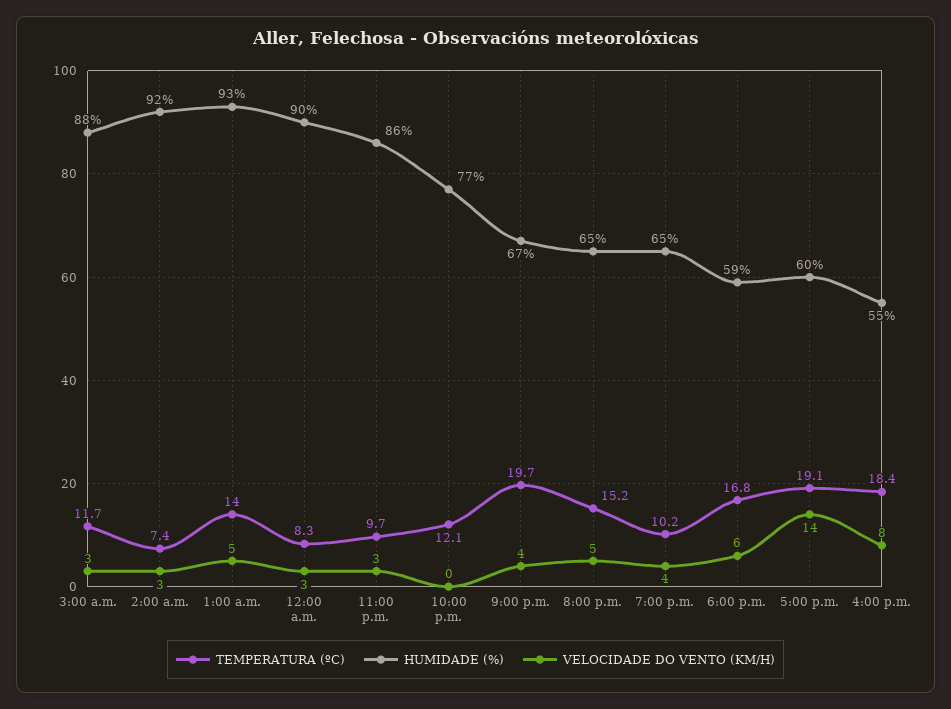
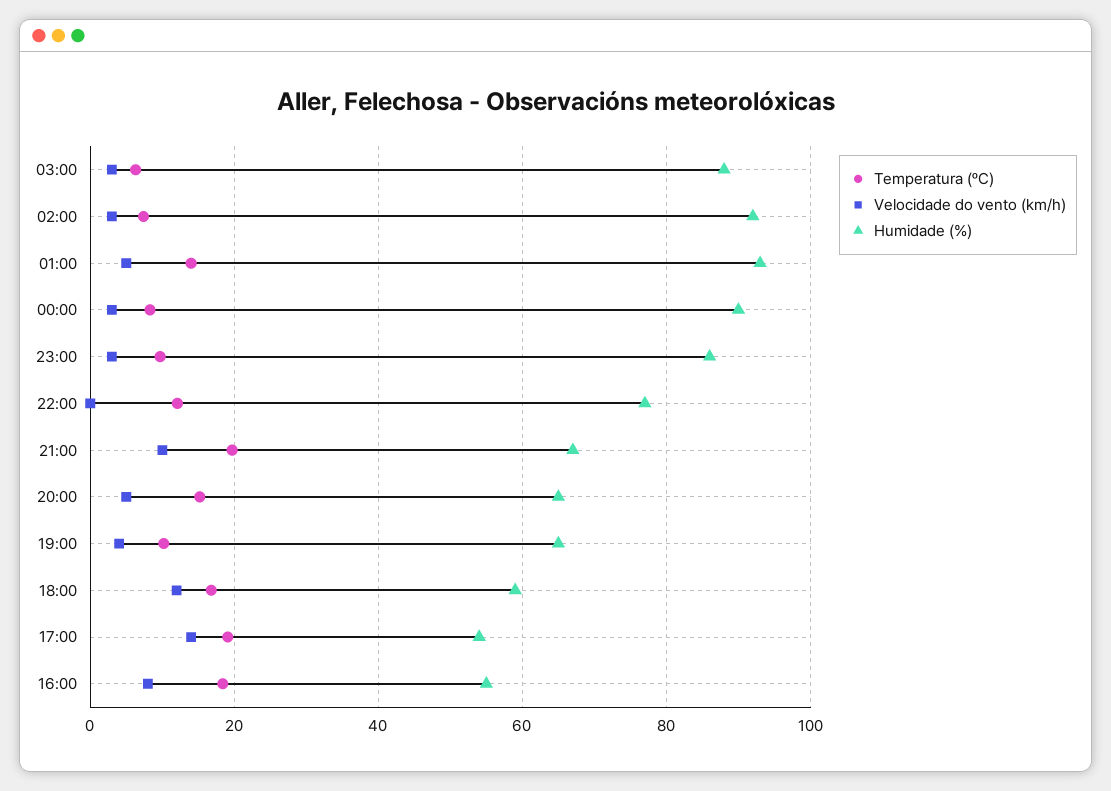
TEMPERATURA (ºC), 3:00 a.m.: 11.7 -> 6
VELOCIDADE DO VENTO (KM/H), 9:00 p.m.: 4 -> 10
VELOCIDADE DO VENTO (KM/H), 6:00 p.m.: 6 -> 12
HUMIDADE (%), 5:00 p.m.: 60 -> 54

